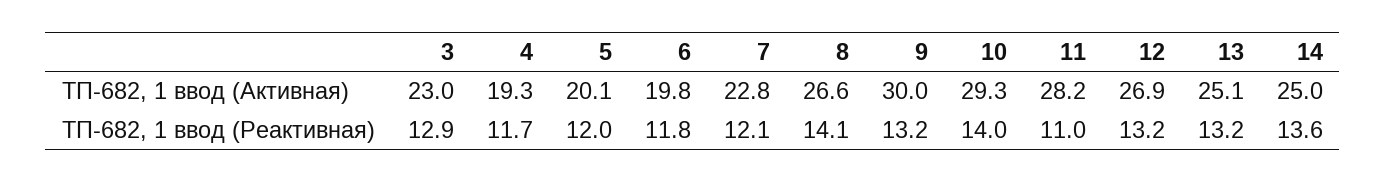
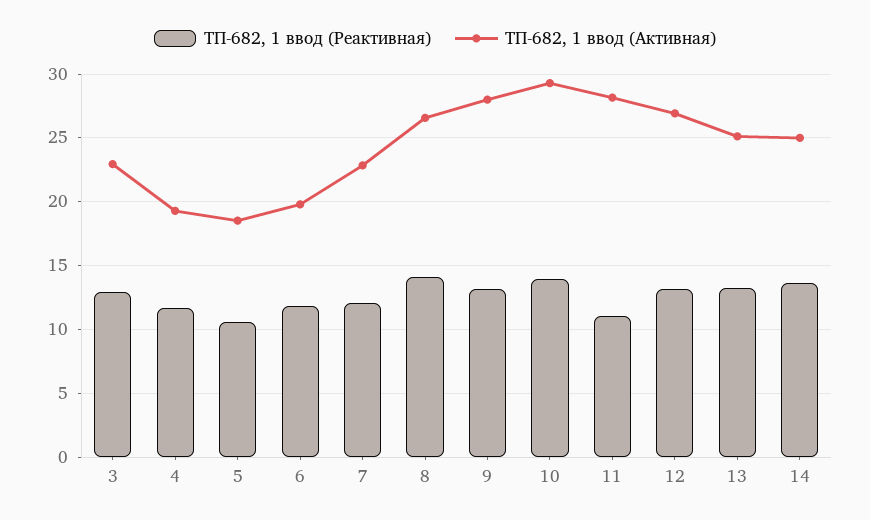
ТП-682, 1 ввод (Активная), 5: 20.1 -> 18.5
ТП-682, 1 ввод (Активная), 9: 30 -> 28
ТП-682, 1 ввод (Реактивная), 5: 12 -> 10.5

